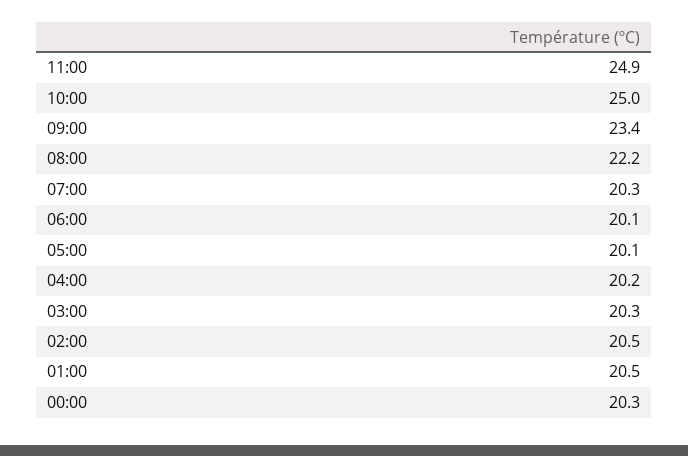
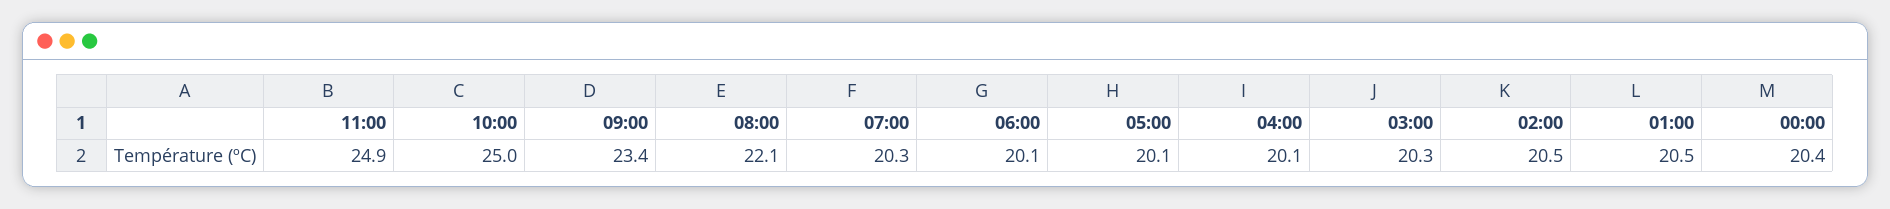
08:00: 22.2 -> 22.1
04:00: 20.2 -> 20.1
00:00: 20.3 -> 20.4

